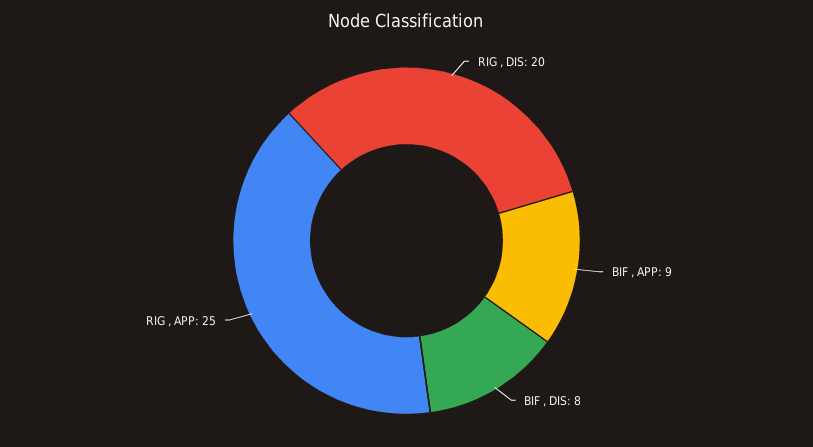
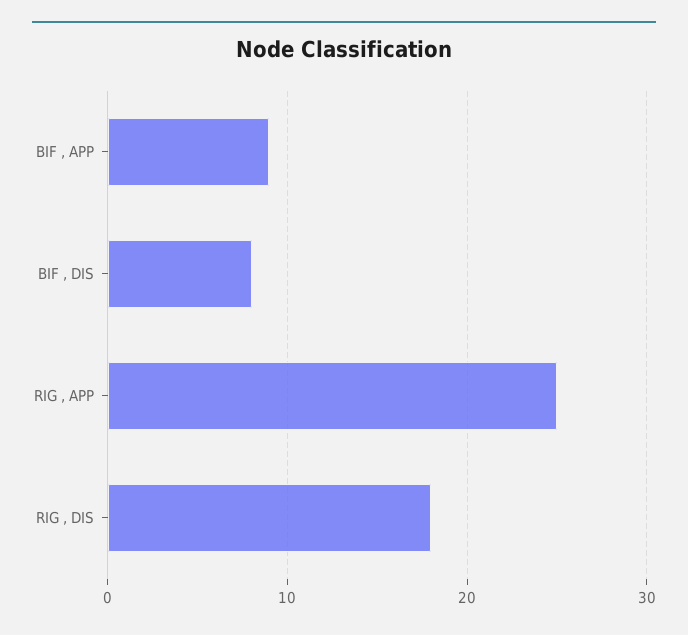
RIG , DIS: 20 -> 18

